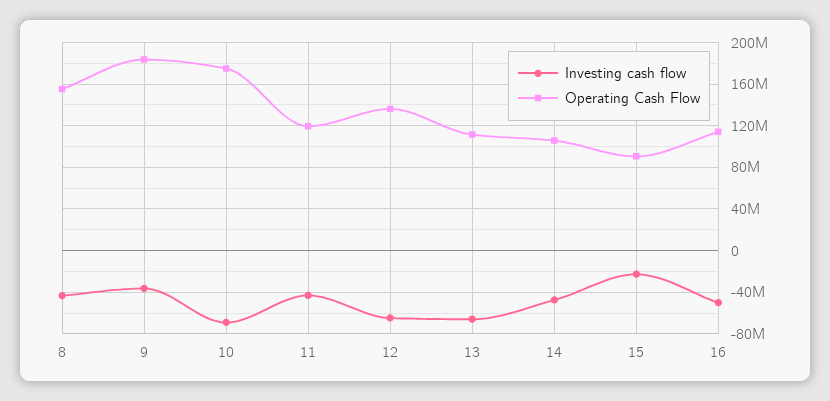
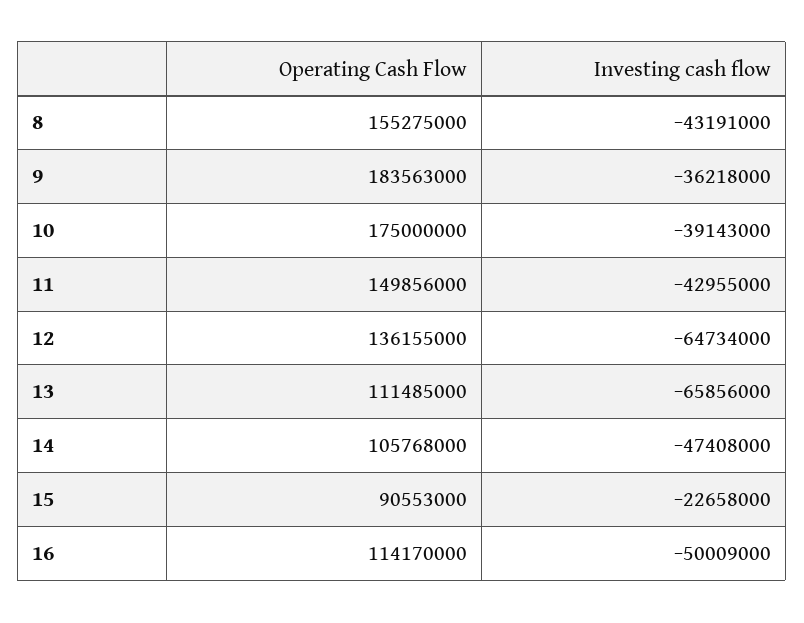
Investing cash flow, 10: -70000000 -> -39143000
Operating Cash Flow, 11: 120000000 -> 149856000

